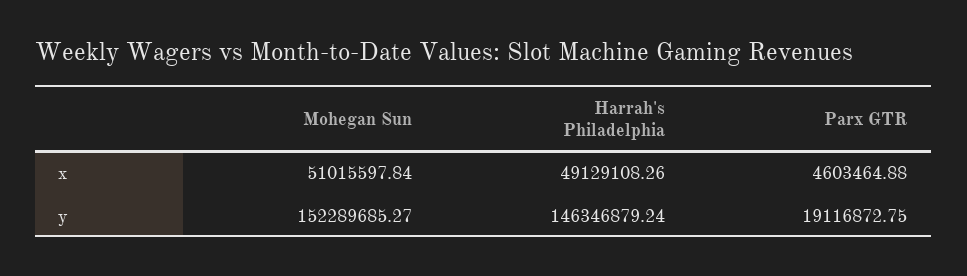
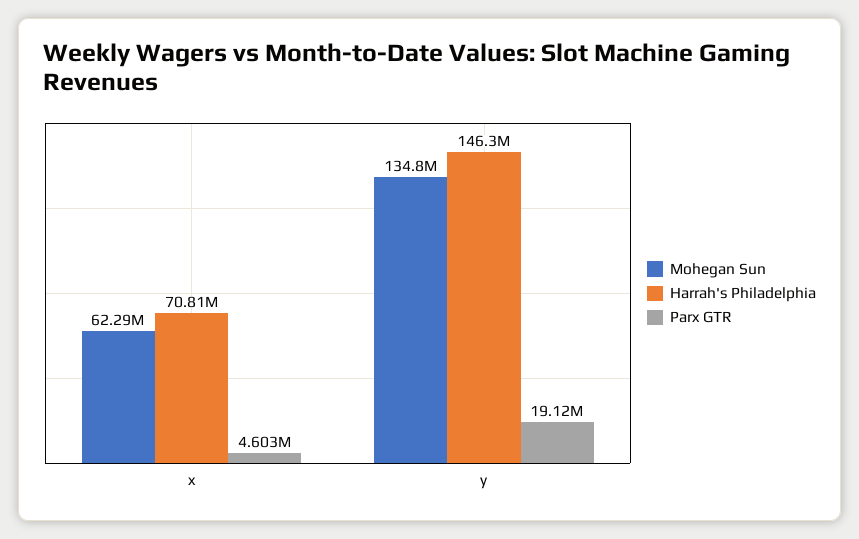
Mohegan Sun, x: 51015597.84 -> 62290000
Harrah's Philadelphia, x: 49129108.26 -> 70810000
Mohegan Sun, y: 152289685.27 -> 134800000

